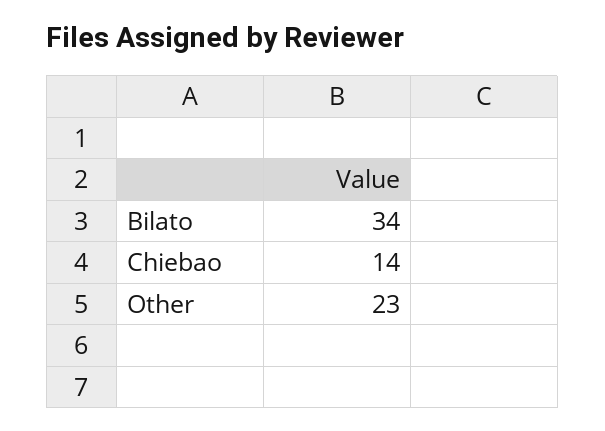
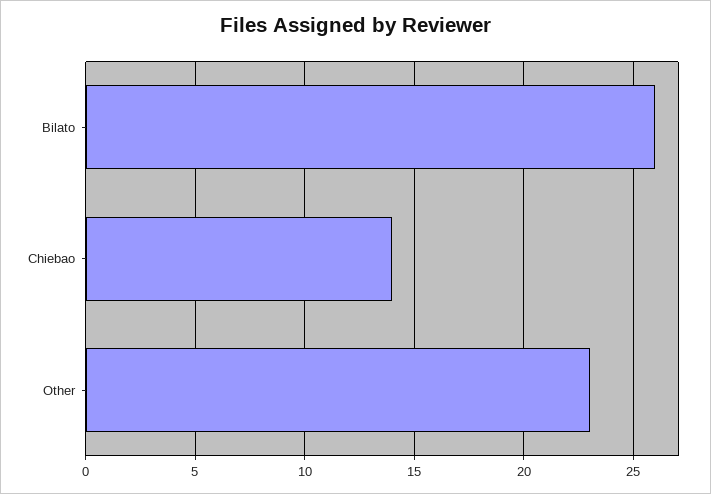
Bilato: 34 -> 26

